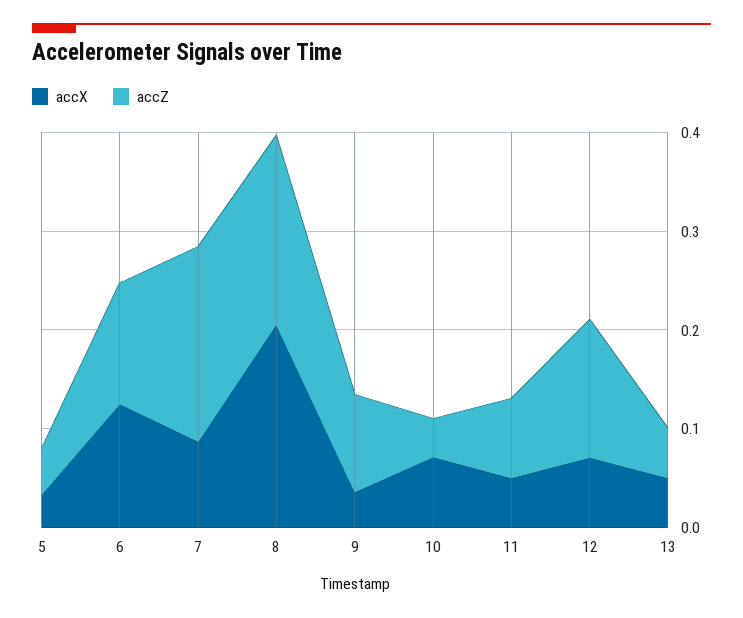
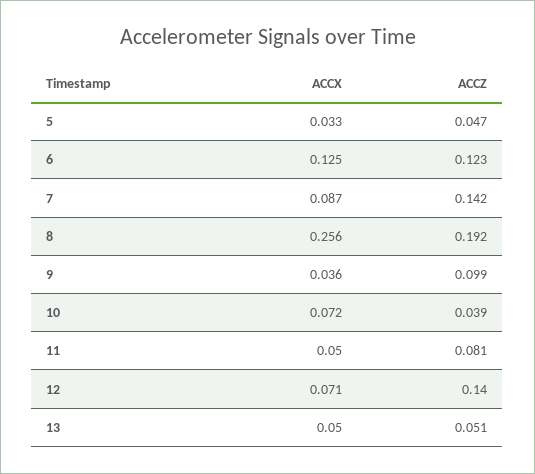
accZ, 7: 0.2 -> 0.142
accX, 8: 0.2 -> 0.256

